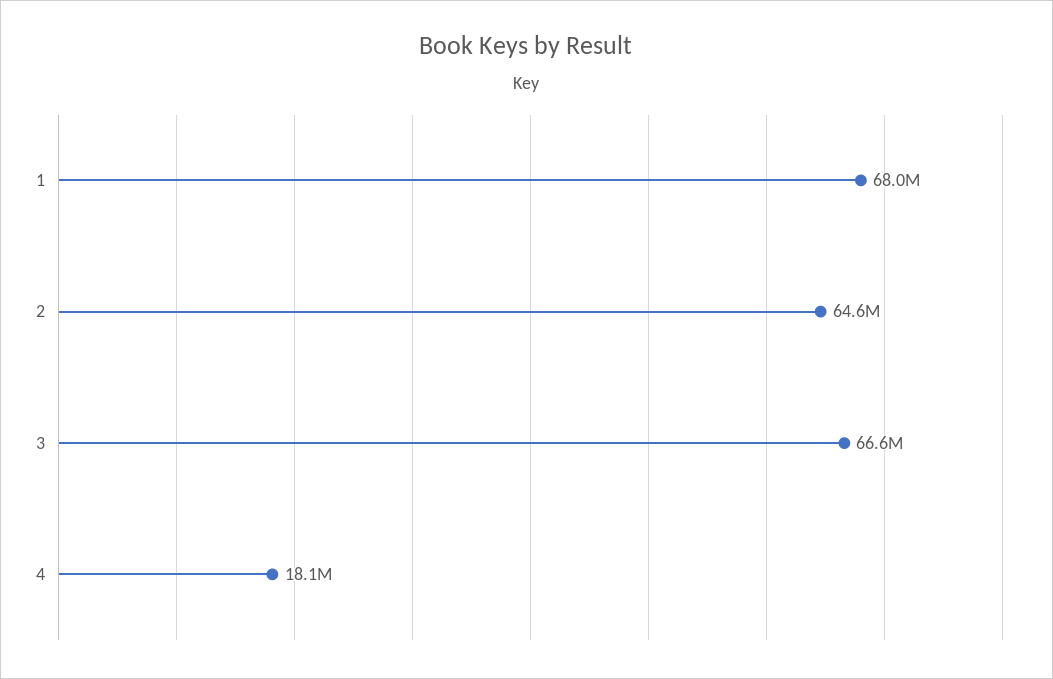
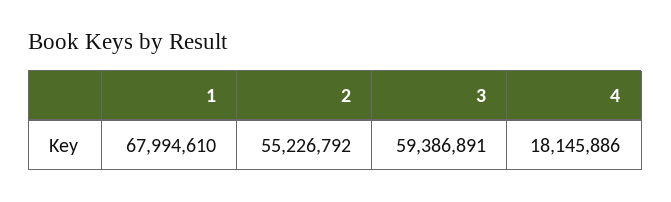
2: 64600000 -> 55226792
3: 66600000 -> 59386891

